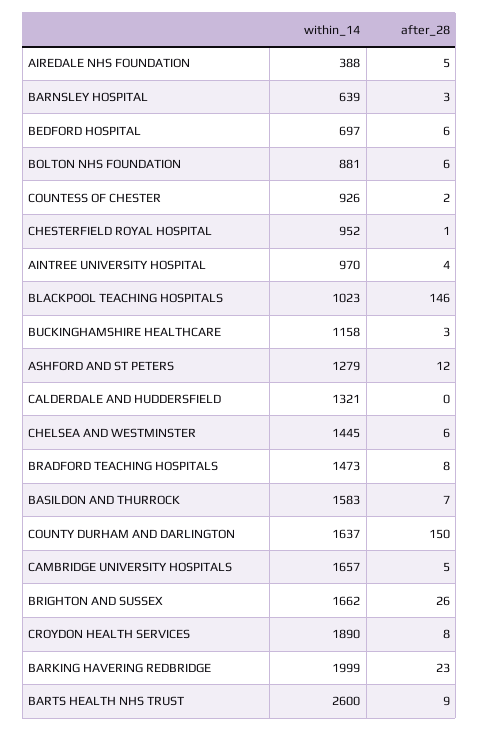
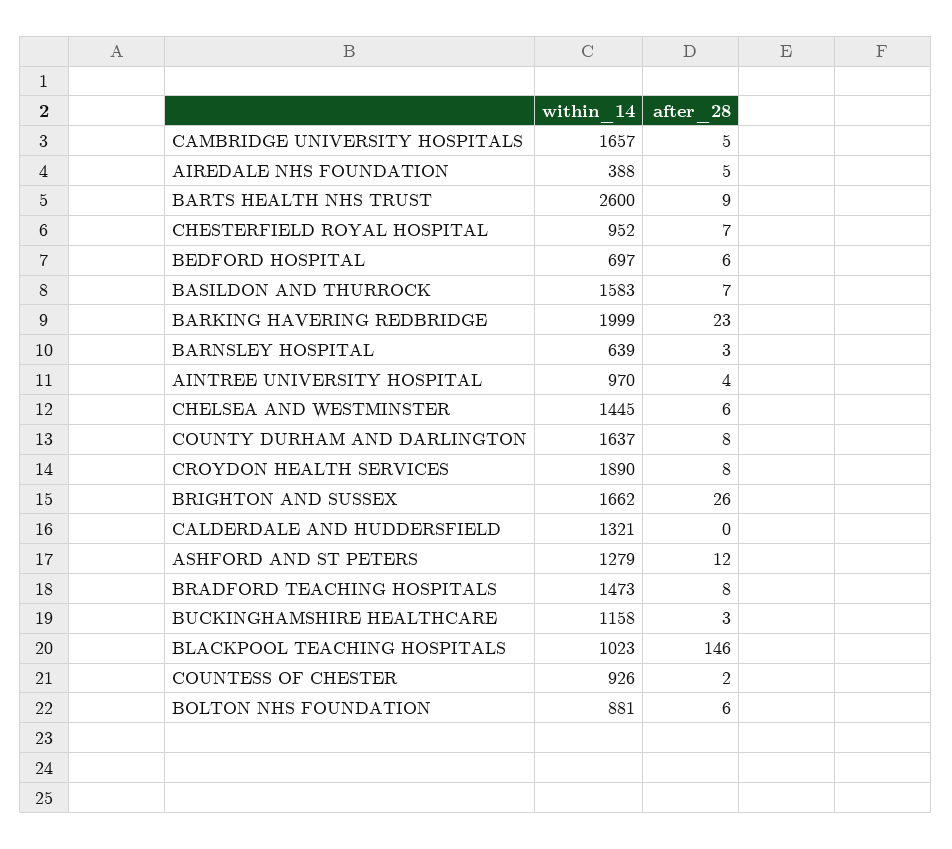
after_28, CHESTERFIELD ROYAL HOSPITAL: 1 -> 7
after_28, COUNTY DURHAM AND DARLINGTON: 150 -> 8

